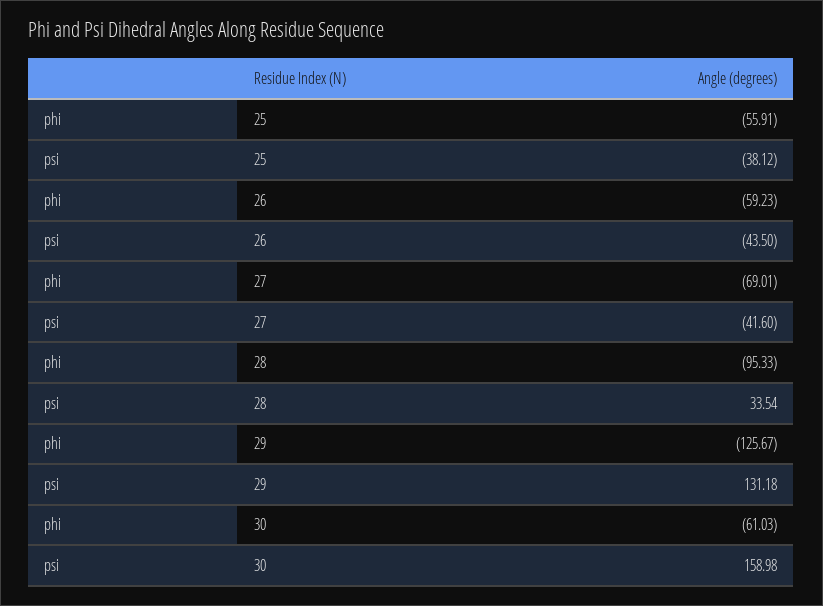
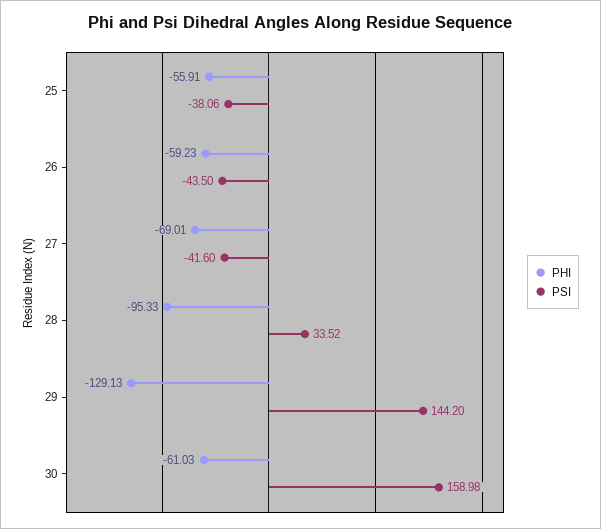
psi, 25: -38.12 -> -38.06
psi, 28: 33.54 -> 33.52
phi, 29: -125.67 -> -129.13
psi, 29: 131.18 -> 144.2

